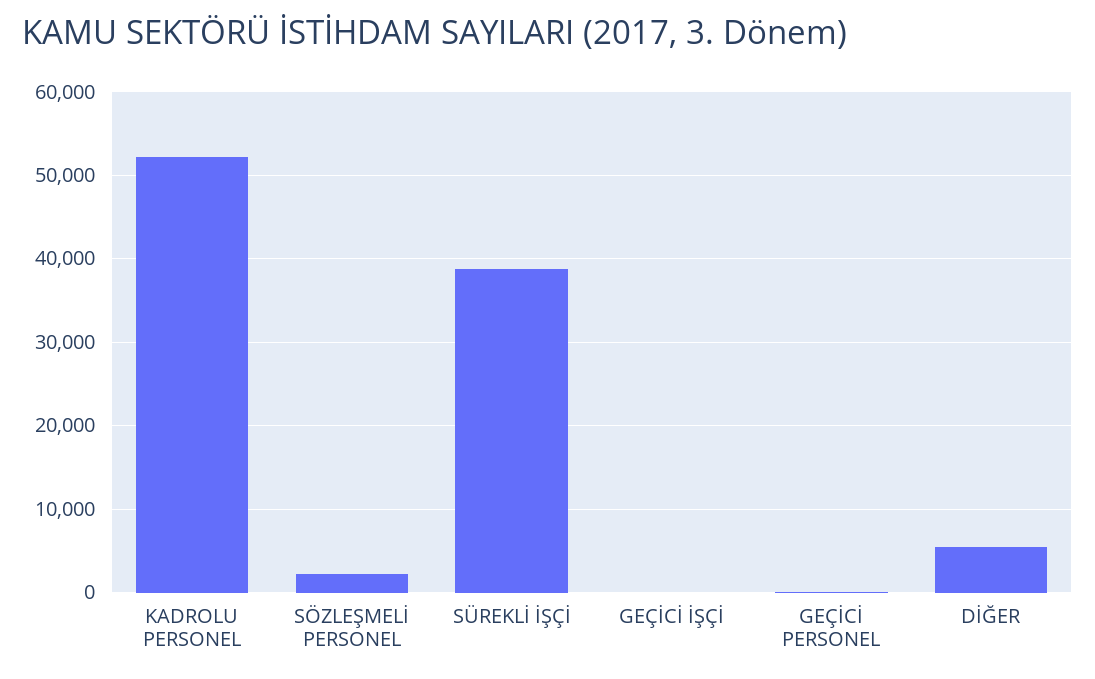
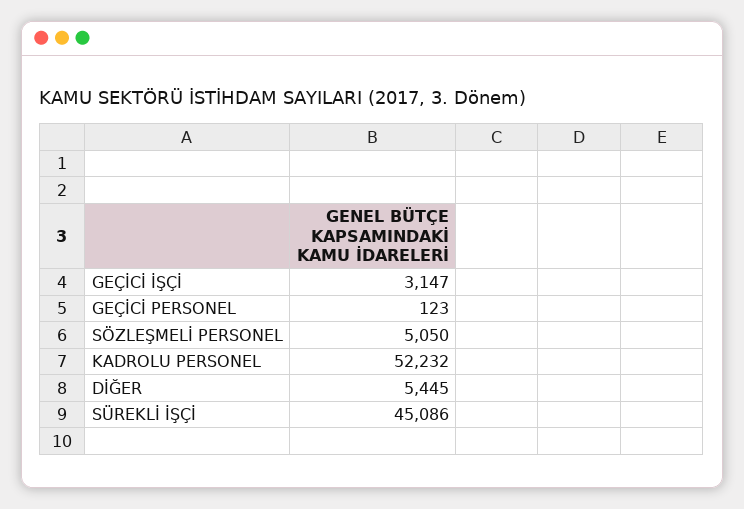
SÖZLEŞMELİ PERSONEL: 2000 -> 5050
SÜREKLİ İŞÇİ: 39000 -> 45086
GEÇİCİ İŞÇİ: 0 -> 3147

